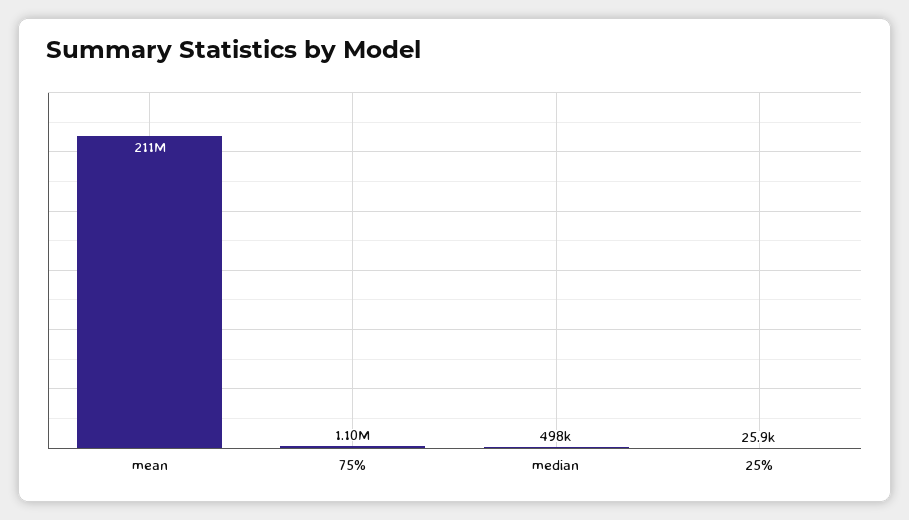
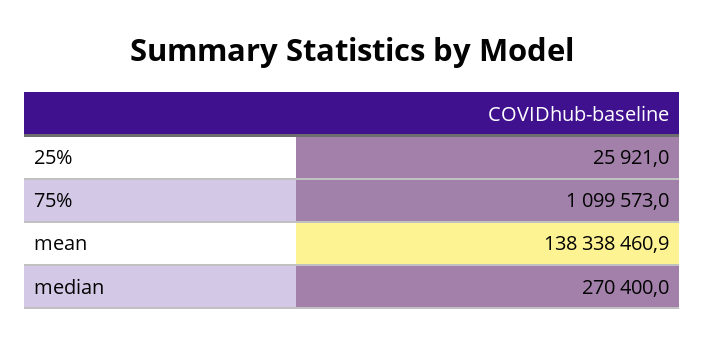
mean: 211000000 -> 138338460.9
median: 498000 -> 270400

